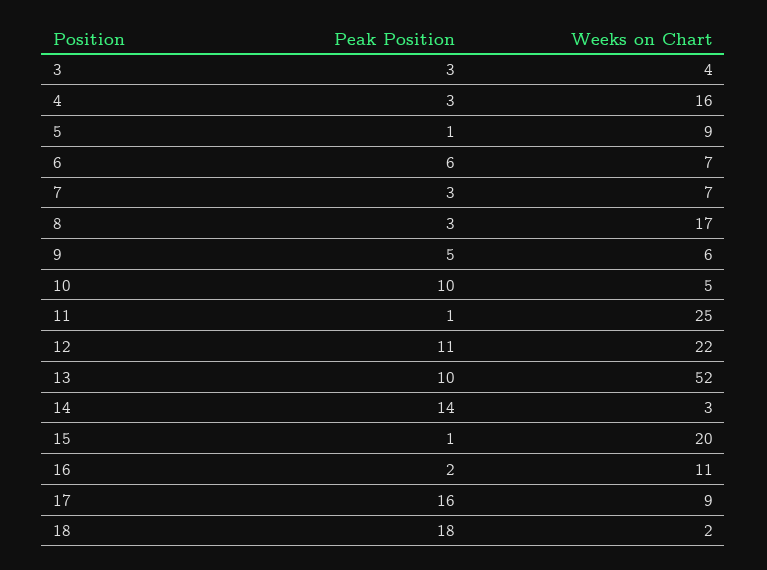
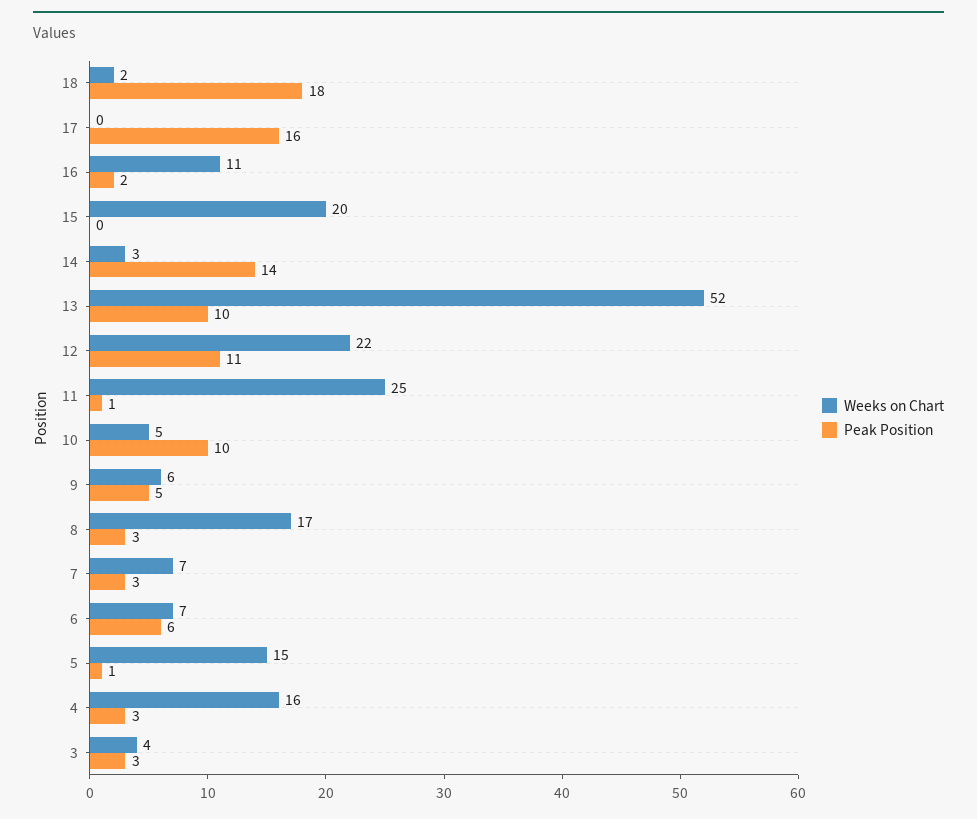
Weeks on Chart, 5: 9 -> 15
Peak Position, 15: 1 -> 0
Weeks on Chart, 17: 9 -> 0

